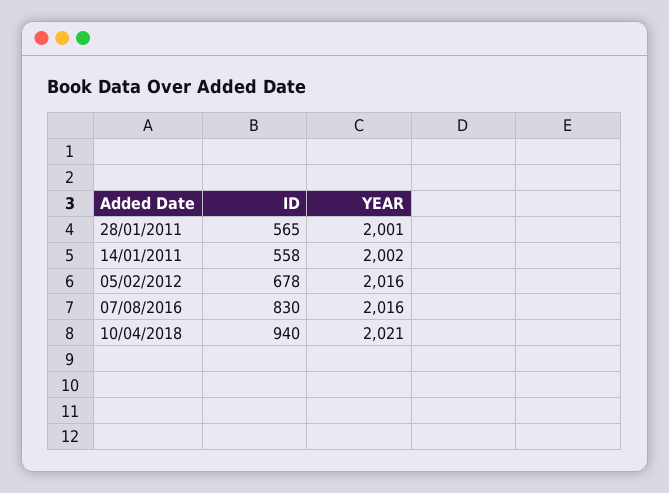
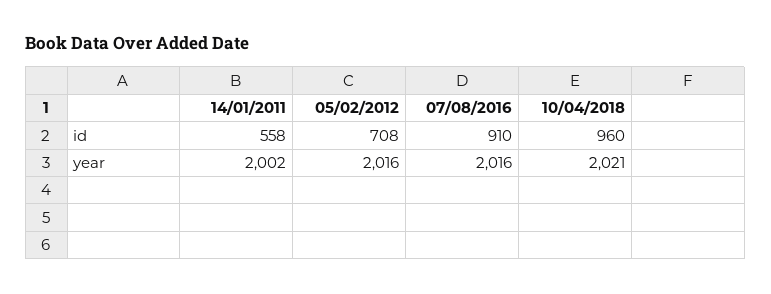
ID, 28/01/2011: 565 -> none
YEAR, 28/01/2011: 2001 -> none
ID, 05/02/2012: 678 -> 708
ID, 07/08/2016: 830 -> 910
ID, 10/04/2018: 940 -> 960

